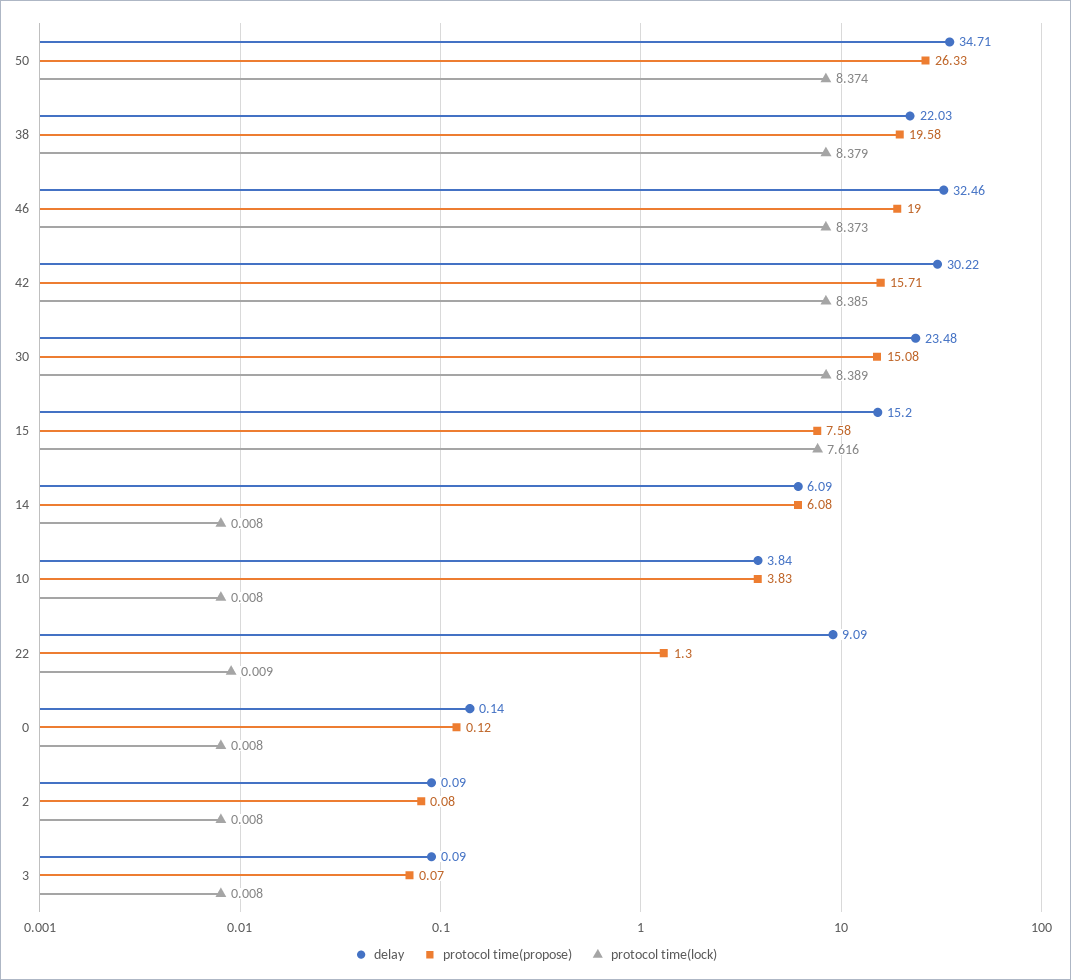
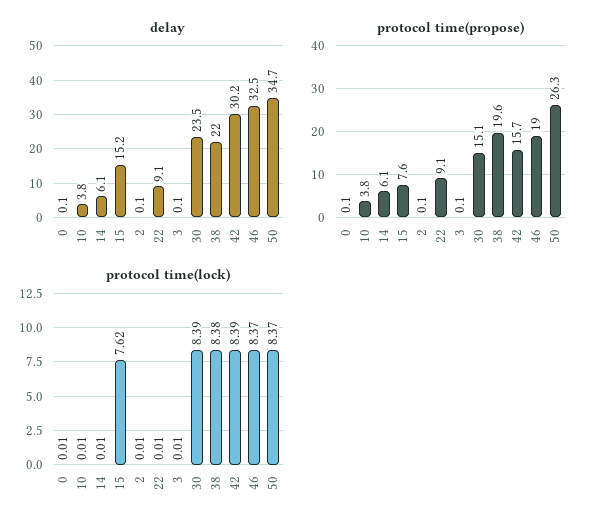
protocol time(propose), 22: 1.3 -> 9.1

